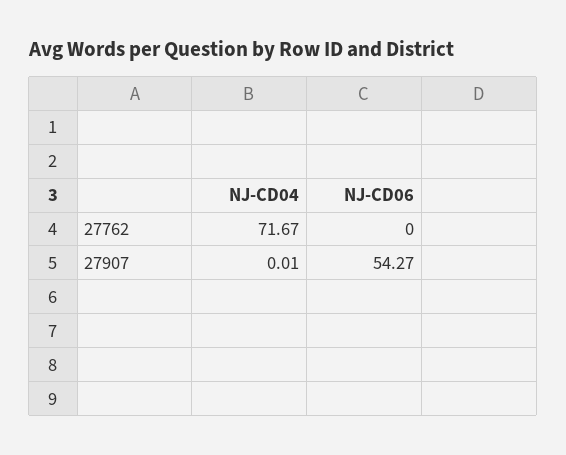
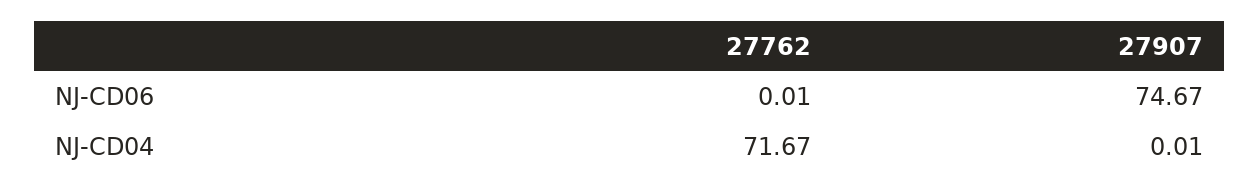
NJ-CD06, 27762: 0 -> 0.01
NJ-CD06, 27907: 54.27 -> 74.67

